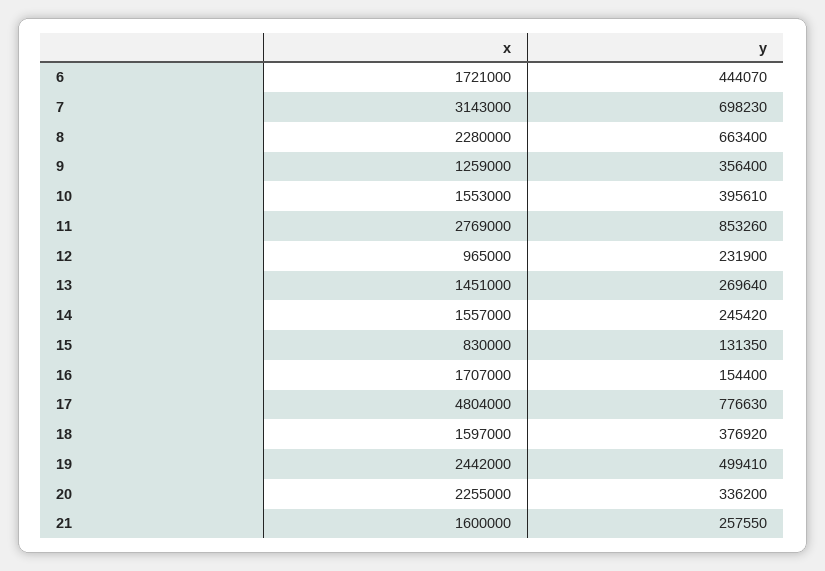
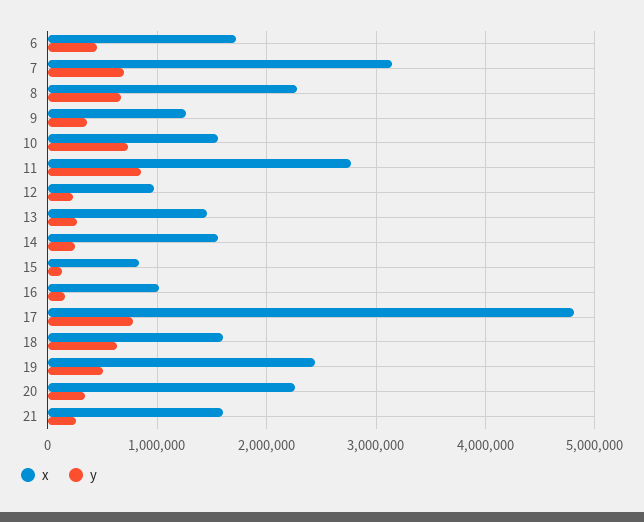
y, 10: 395610 -> 700000
x, 16: 1707000 -> 1000000
y, 18: 376920 -> 600000

